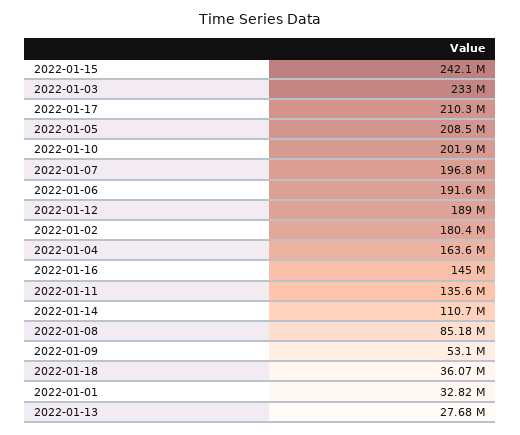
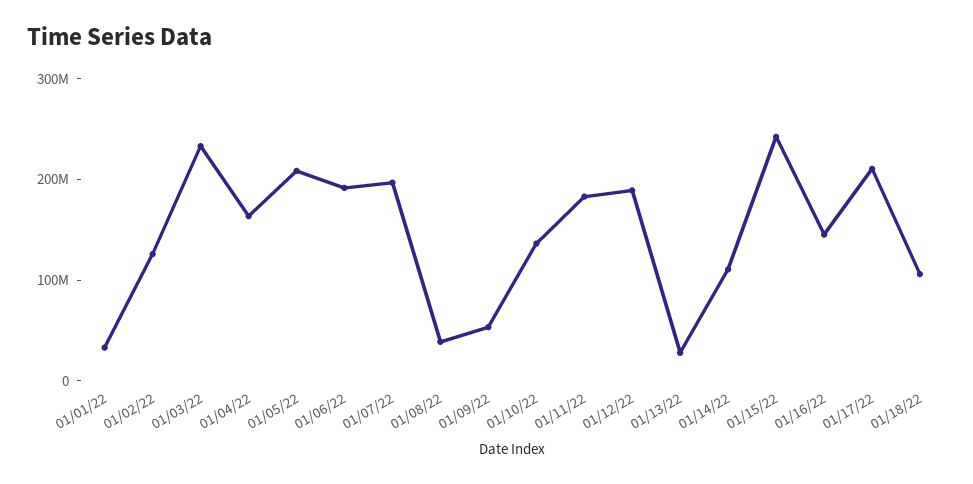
2022-01-10: 201900000 -> 140000000
2022-01-02: 180400000 -> 120000000
2022-01-11: 135600000 -> 180000000
2022-01-08: 85180000 -> 40000000
2022-01-18: 36070000 -> 100000000

